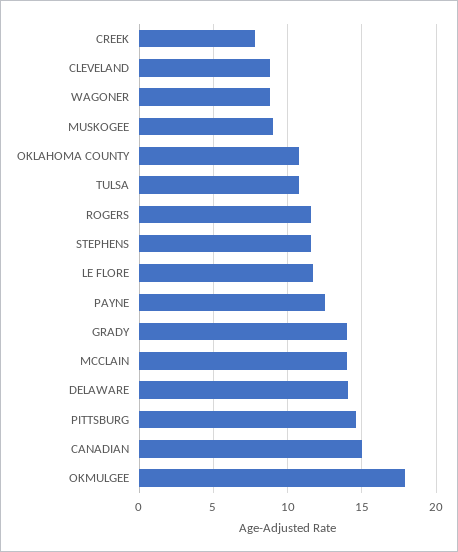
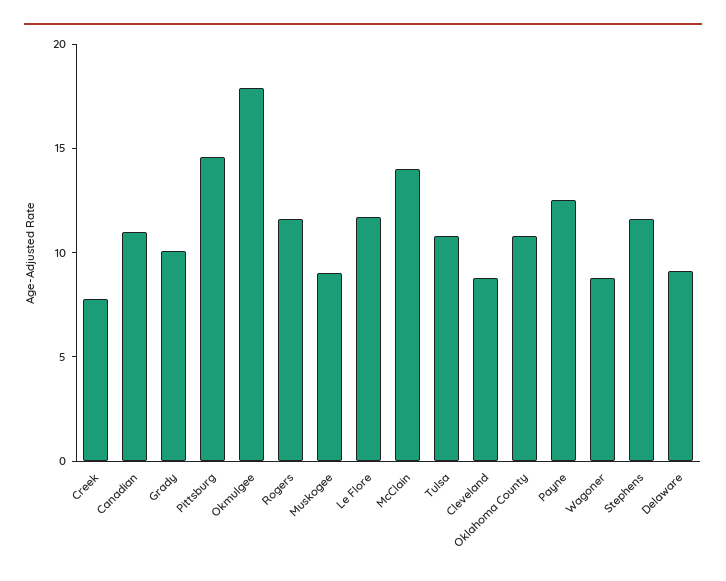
GRADY: 14 -> 10
DELAWARE: 14 -> 9
CANADIAN: 15 -> 11

